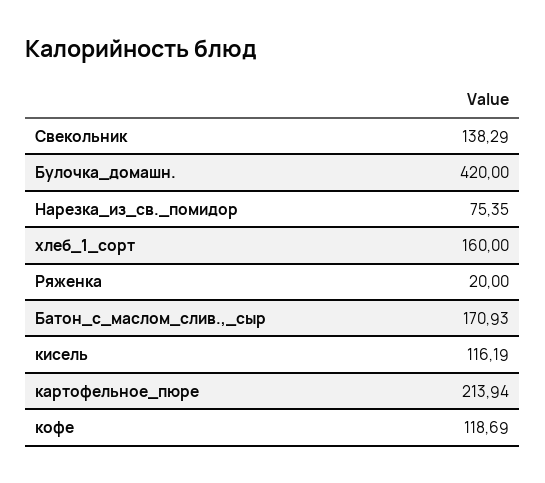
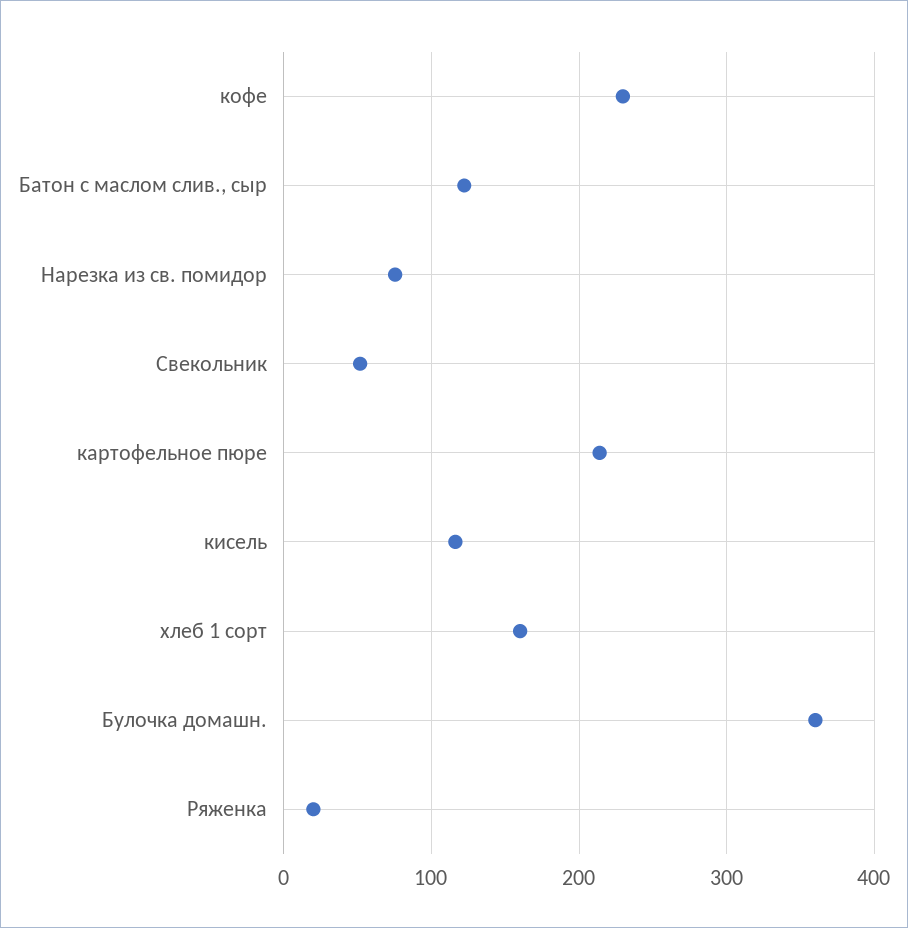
Свекольник: 138.29 -> 50
Булочка_домашн.: 420 -> 360
Батон_с_маслом_слив.,_сыр: 170.93 -> 120
кофе: 118.69 -> 230

